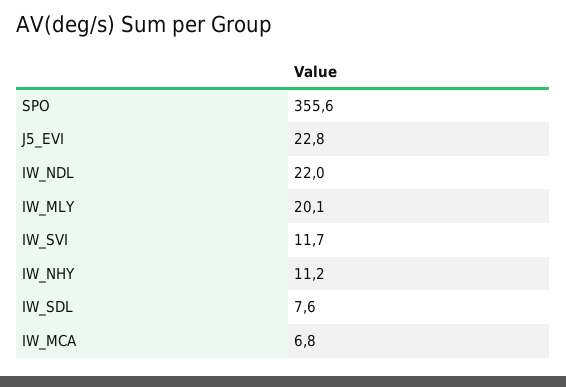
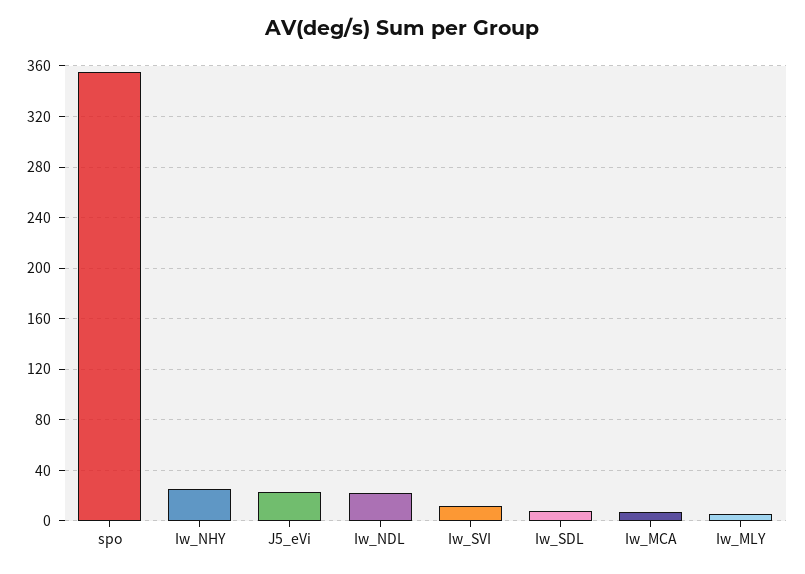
IW_MLY: 20.1 -> 5
IW_NHY: 11.2 -> 25

